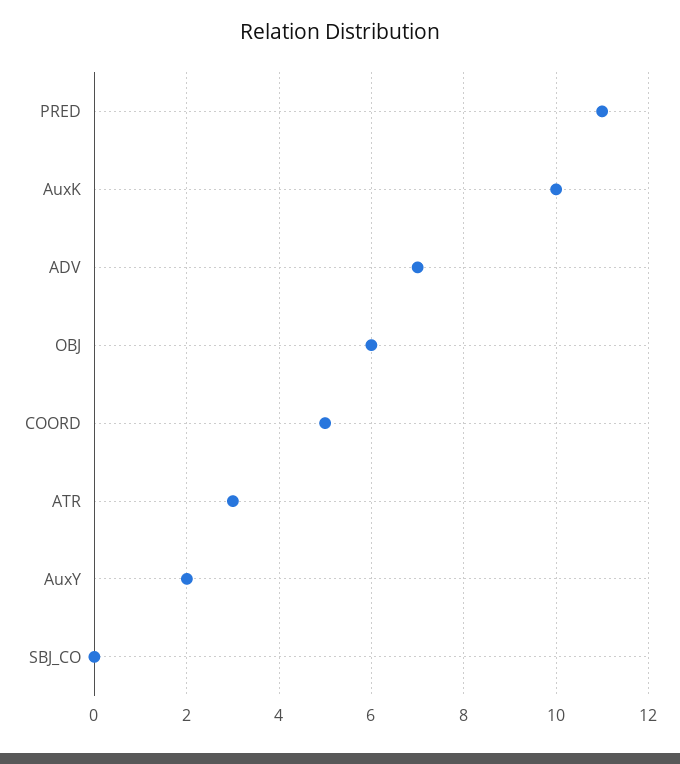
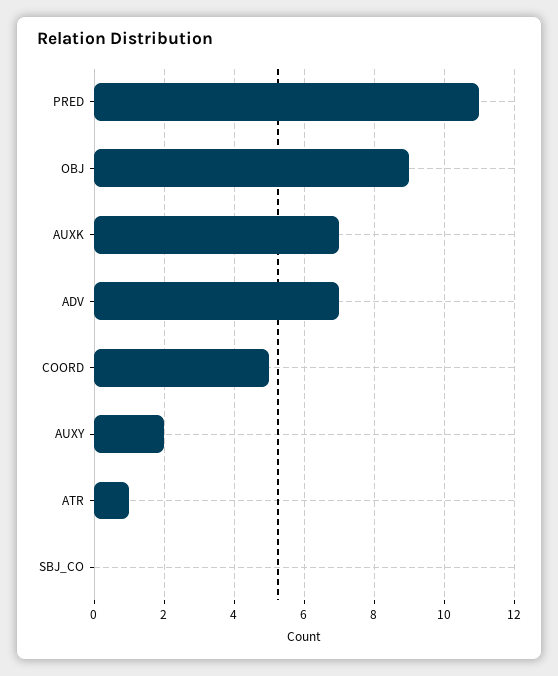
AuxK: 10 -> 7
OBJ: 6 -> 9
ATR: 3 -> 1

